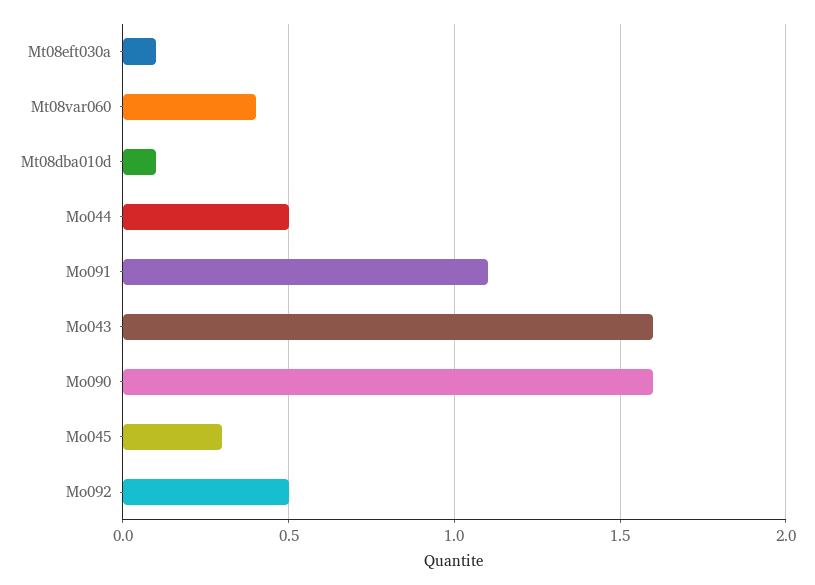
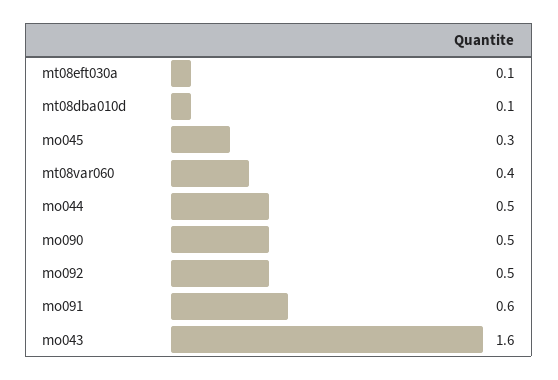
Mo091: 1.1 -> 0.6
Mo090: 1.6 -> 0.5

